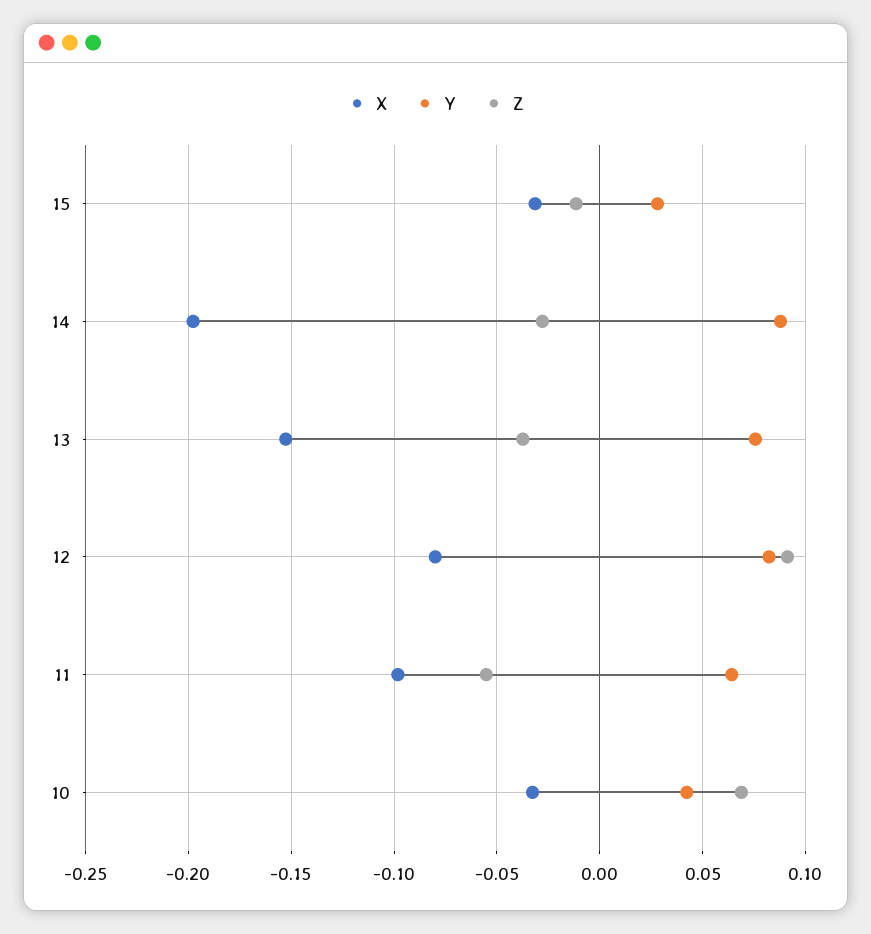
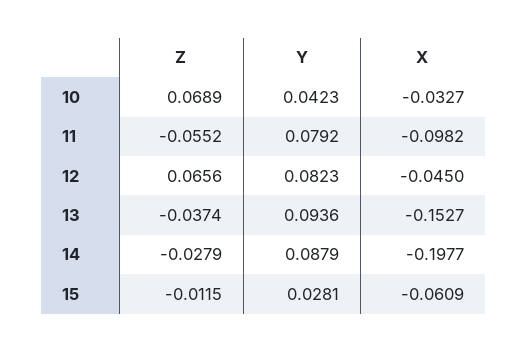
X, 15: -0.03 -> -0.0609
Y, 13: 0.075 -> 0.0936
X, 12: -0.08 -> -0.045
Z, 12: 0.09 -> 0.0656
Y, 11: 0.065 -> 0.0792

